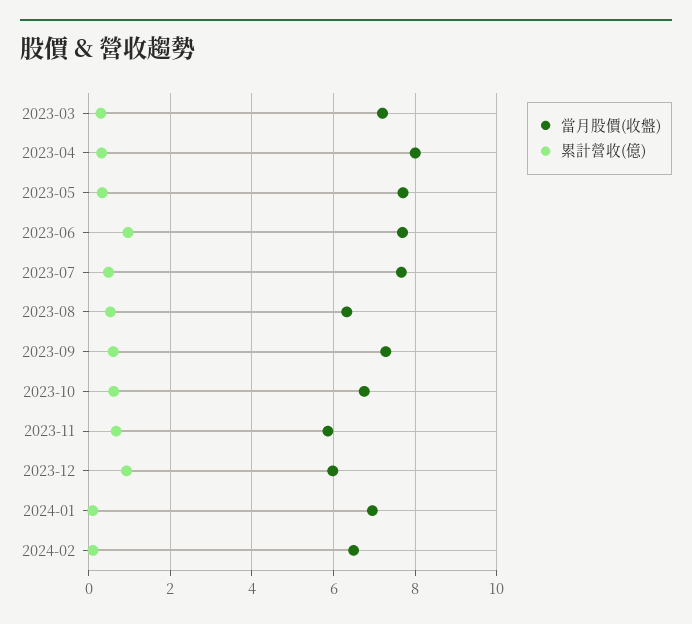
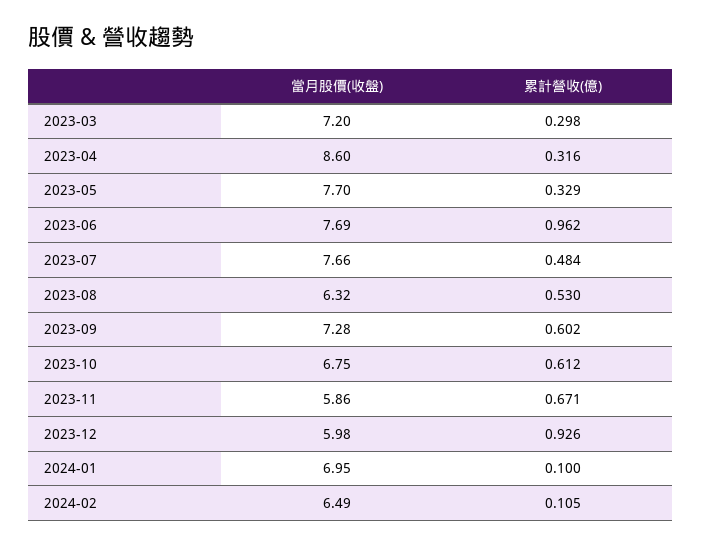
當月股價(收盤), 2023-04: 8 -> 8.6

